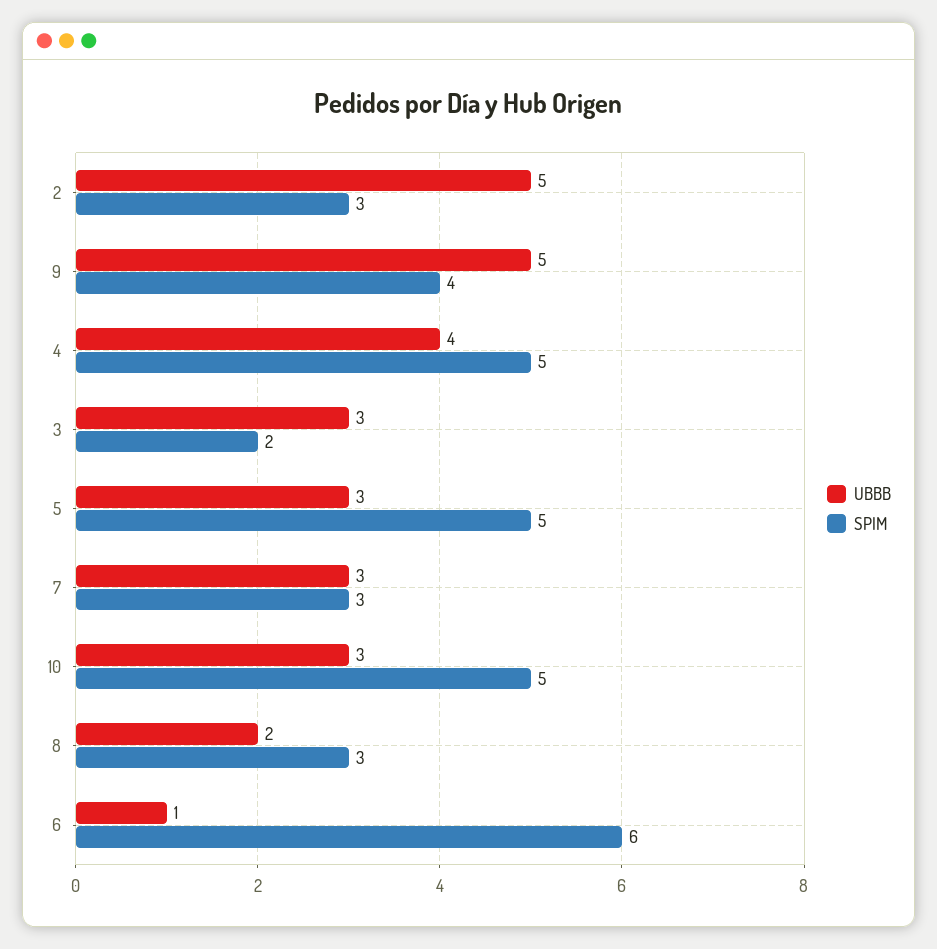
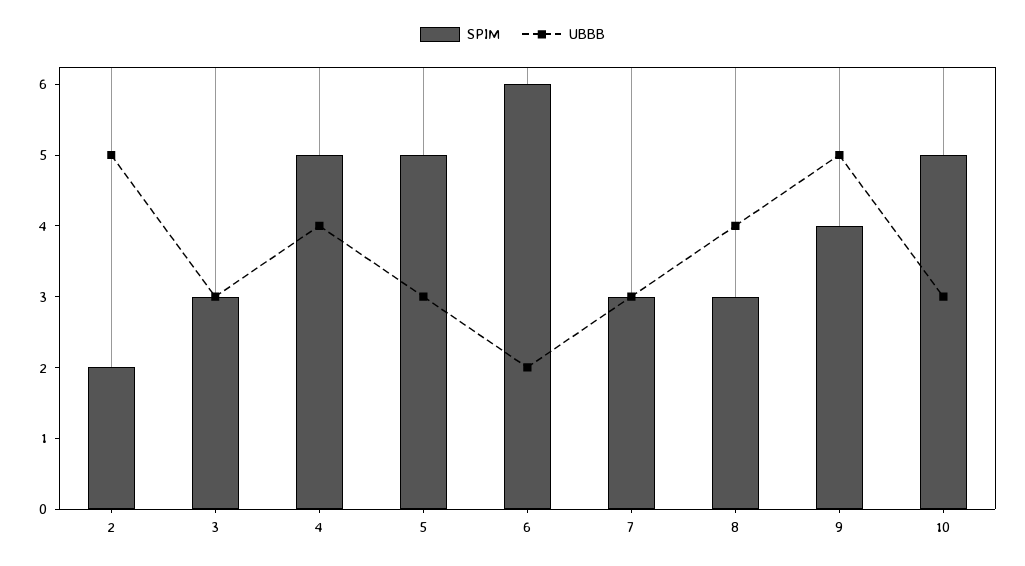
SPIM, 2: 3 -> 2
SPIM, 3: 2 -> 3
UBBB, 8: 2 -> 4
UBBB, 6: 1 -> 2

